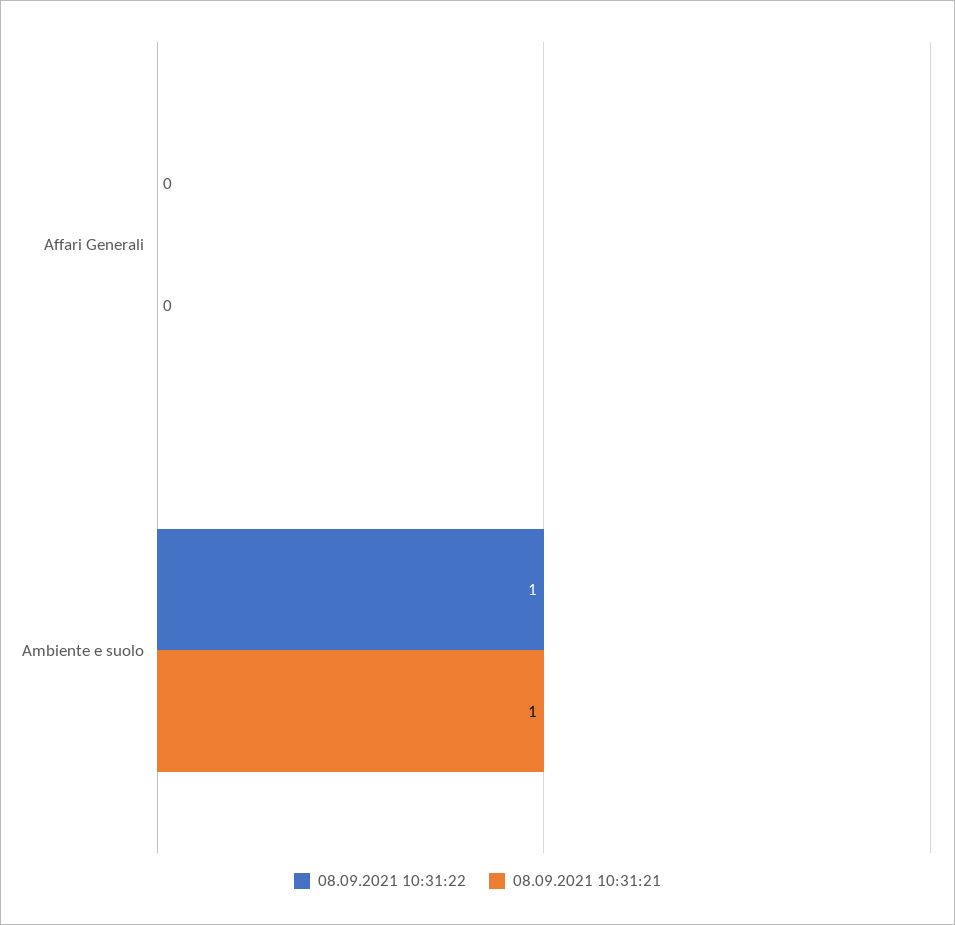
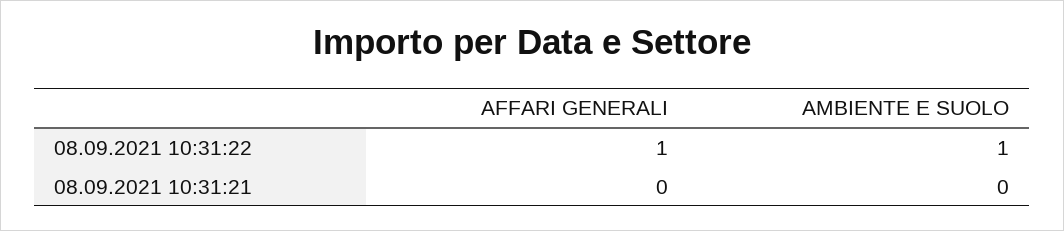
08.09.2021 10:31:22, Affari Generali: 0 -> 1
08.09.2021 10:31:21, Ambiente e suolo: 1 -> 0

